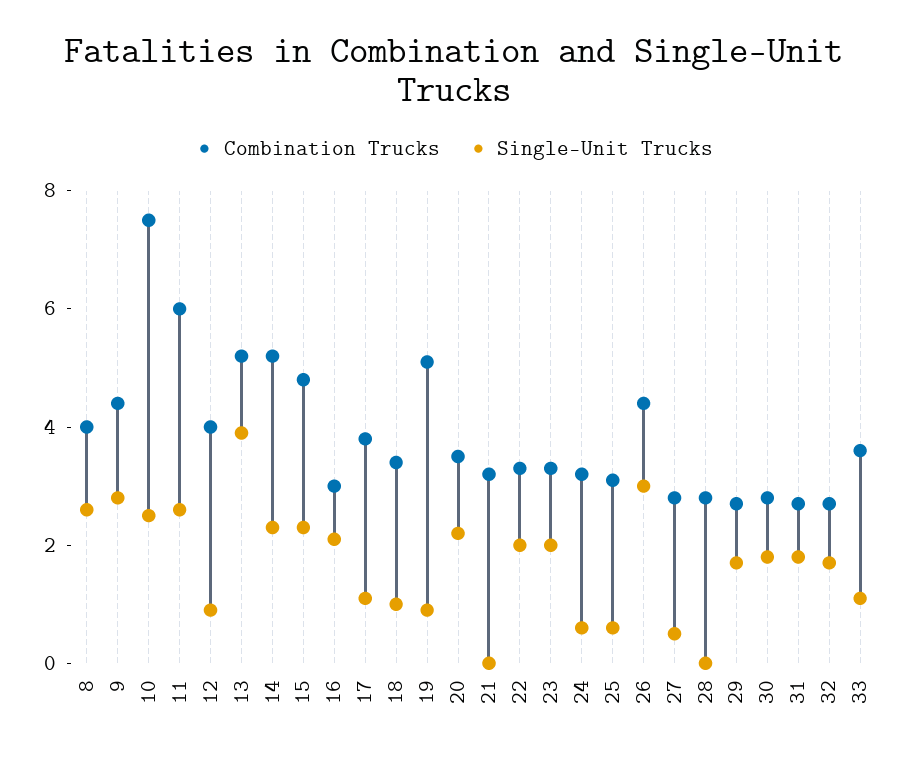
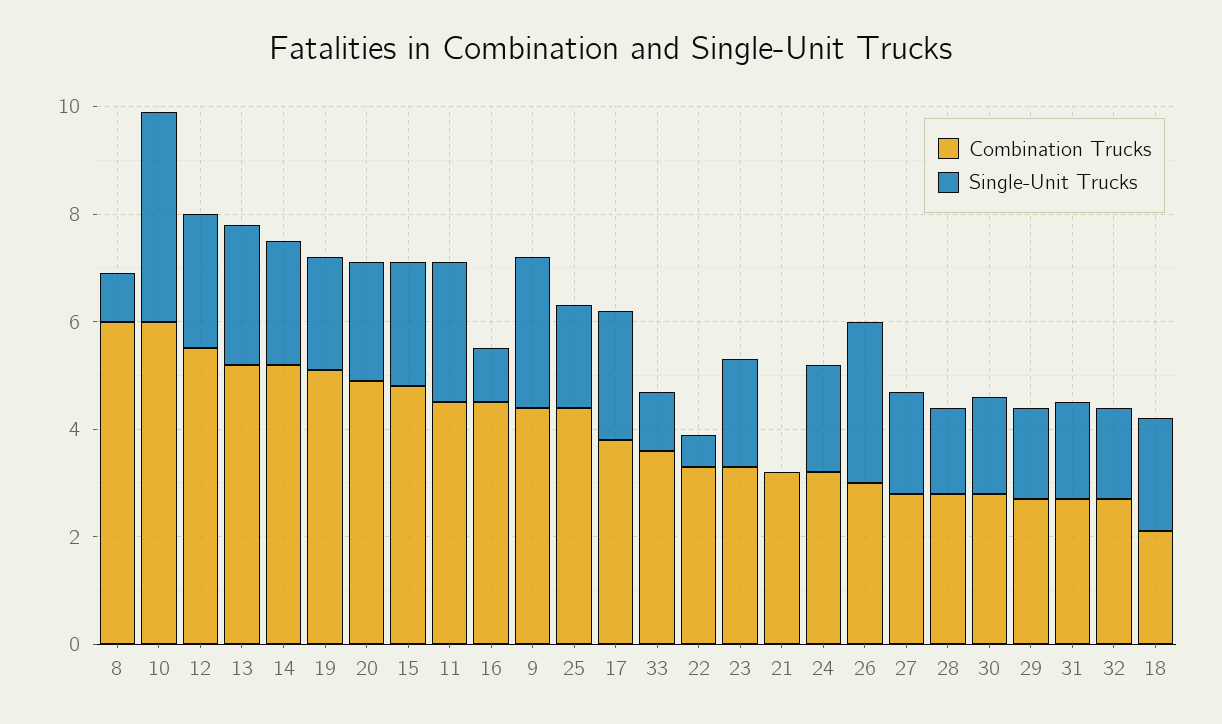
Combination Trucks, 8: 4 -> 6
Single-Unit Trucks, 8: 2.5 -> 1
Combination Trucks, 10: 7.5 -> 6
Single-Unit Trucks, 10: 2.5 -> 4
Combination Trucks, 11: 6 -> 4.5
Combination Trucks, 12: 4 -> 5.5
Single-Unit Trucks, 12: 1 -> 2.5
Single-Unit Trucks, 13: 4 -> 2.5
Combination Trucks, 16: 3 -> 4.5
Single-Unit Trucks, 16: 2 -> 1
Single-Unit Trucks, 17: 1 -> 2.5
Combination Trucks, 18: 3.5 -> 2
Single-Unit Trucks, 18: 1 -> 2
Single-Unit Trucks, 19: 1 -> 2
Combination Trucks, 20: 3.5 -> 5
Single-Unit Trucks, 22: 2 -> 0.5
Single-Unit Trucks, 24: 0.5 -> 2
Combination Trucks, 25: 3 -> 4.5
Single-Unit Trucks, 25: 0.5 -> 2
Combination Trucks, 26: 4.5 -> 3
Single-Unit Trucks, 27: 0.5 -> 2
Single-Unit Trucks, 28: 0 -> 1.5

